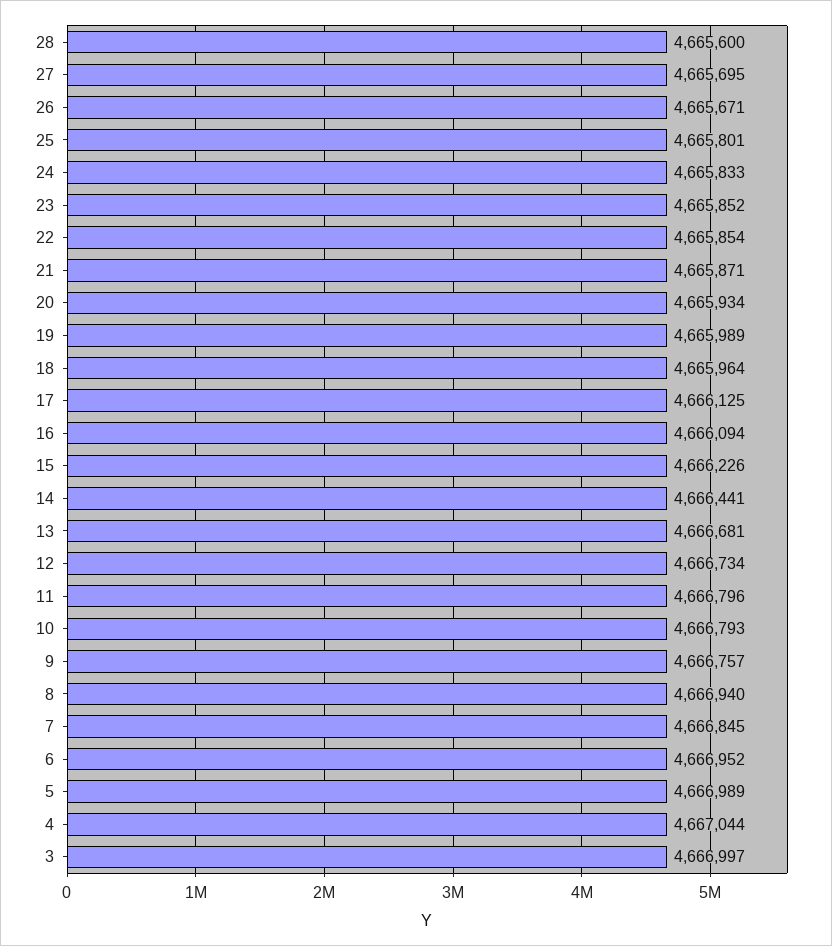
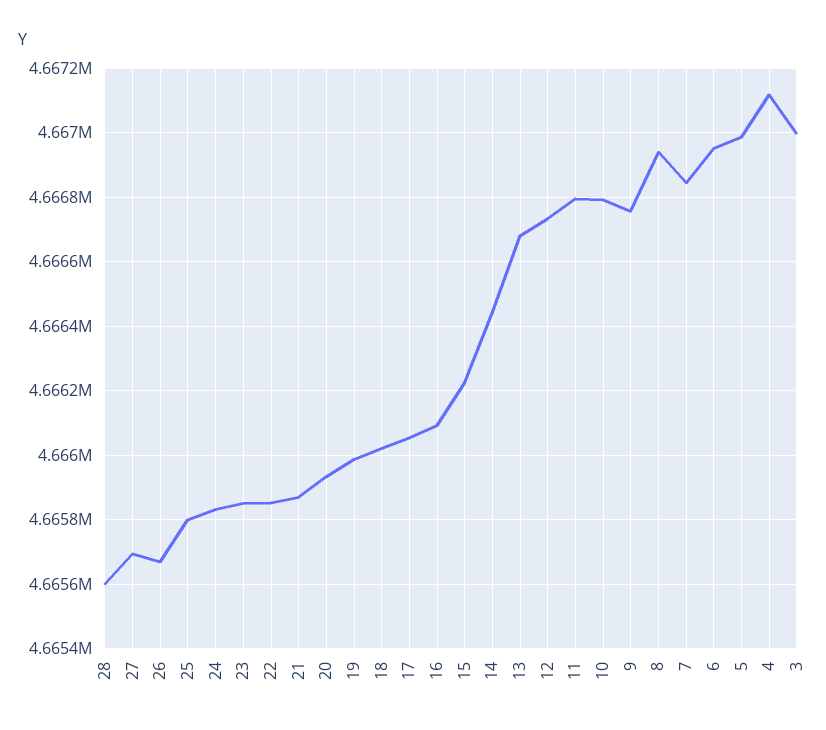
18: 4665964 -> 4666020
17: 4666125 -> 4666060
4: 4667044 -> 4667120

